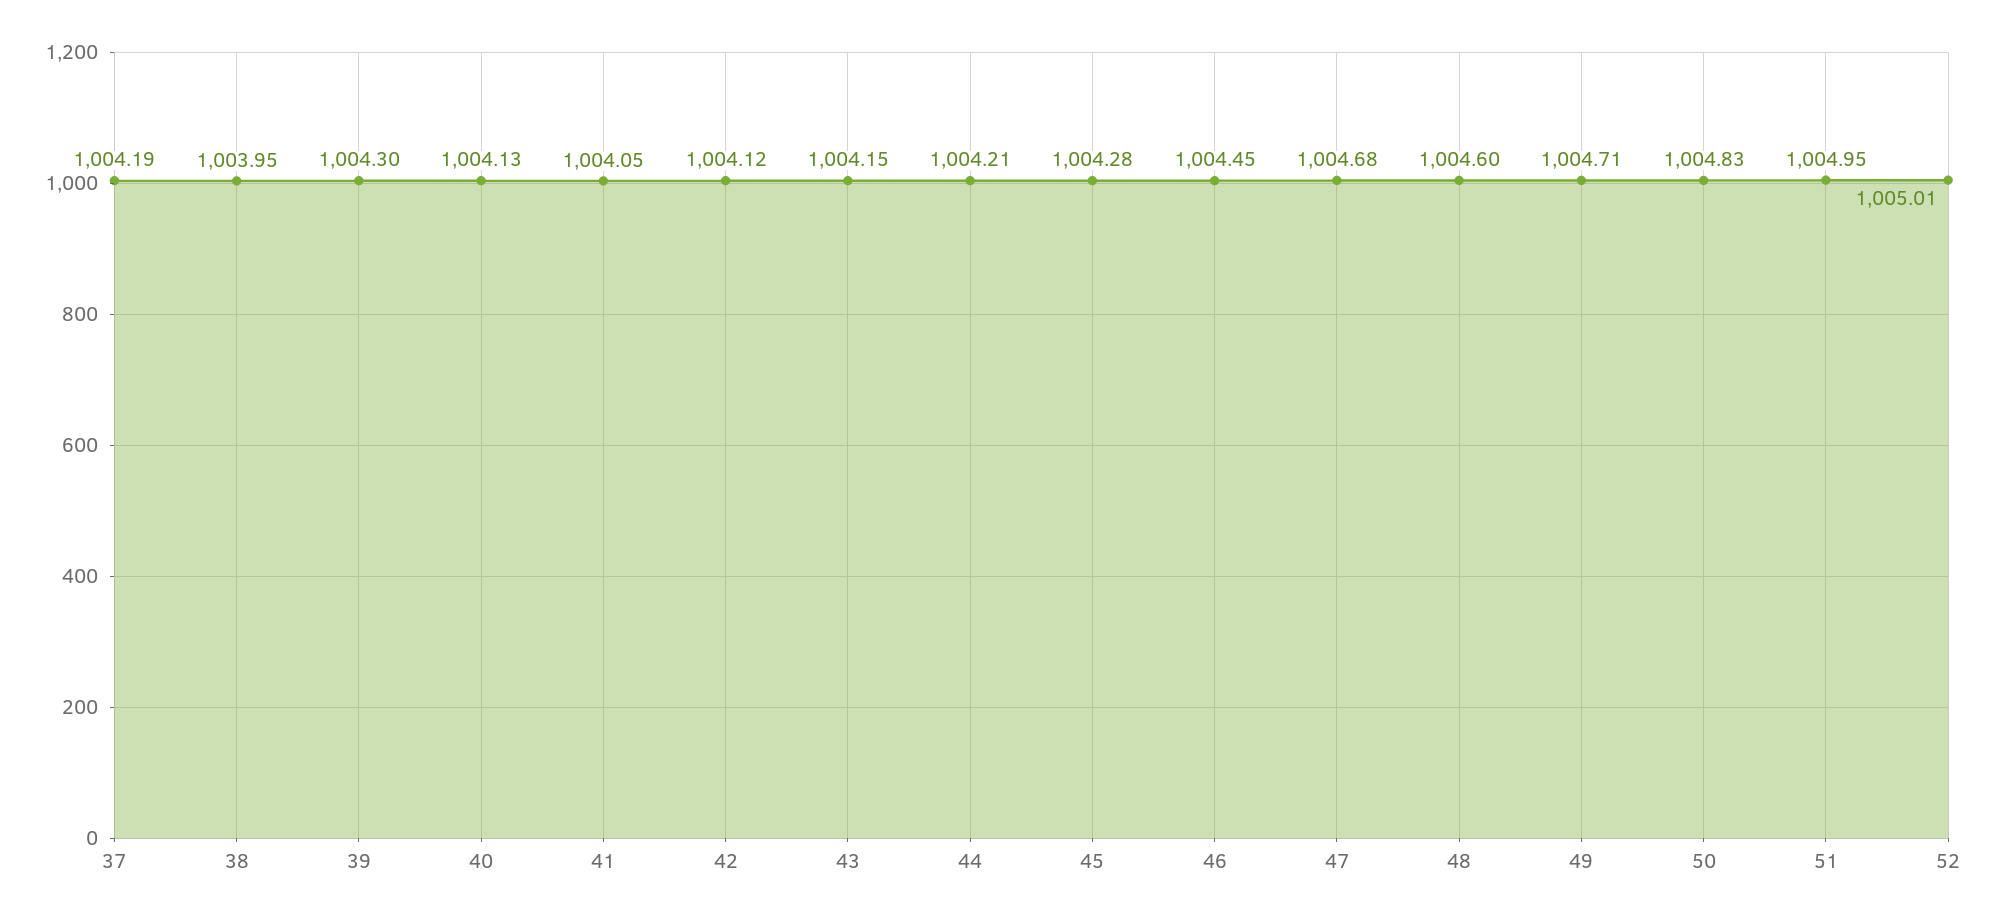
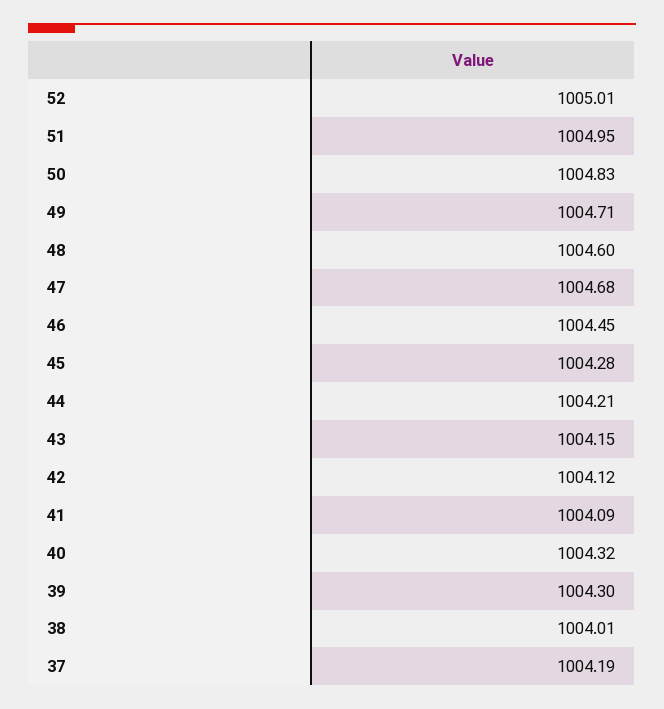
38: 1003.95 -> 1004.01
40: 1004.13 -> 1004.32
41: 1004.05 -> 1004.09

